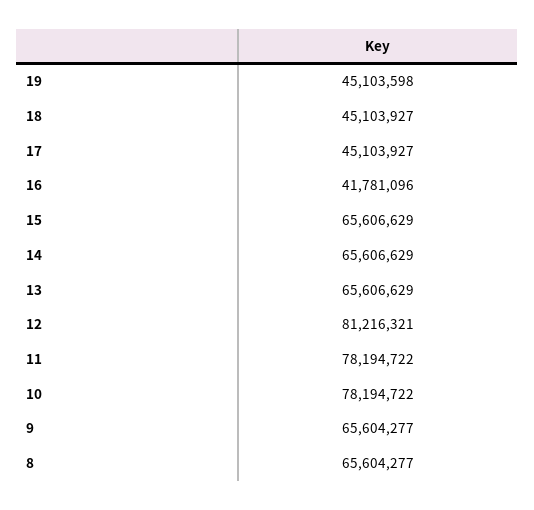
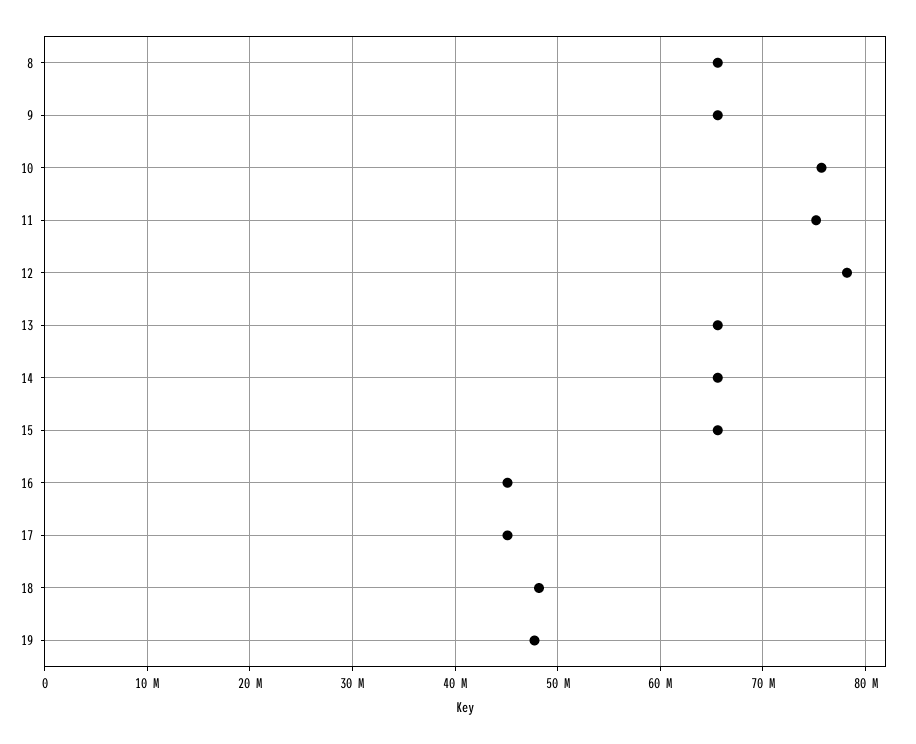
19: 45103598 -> 48000000
18: 45103927 -> 48000000
16: 41781096 -> 45000000
12: 81216321 -> 78000000
11: 78194722 -> 75000000
10: 78194722 -> 76000000

